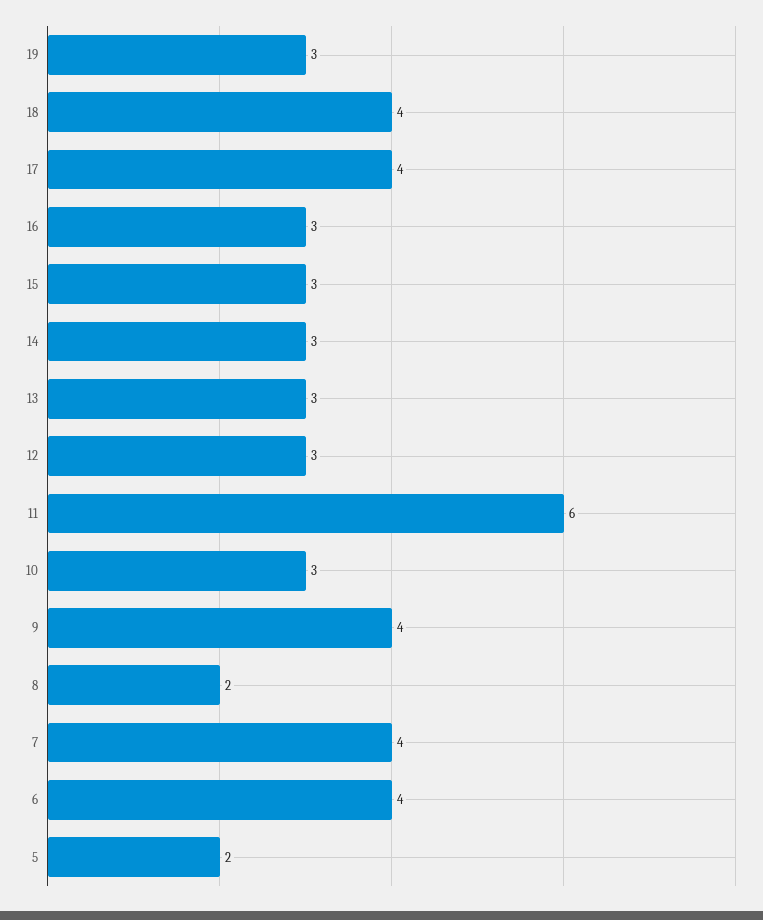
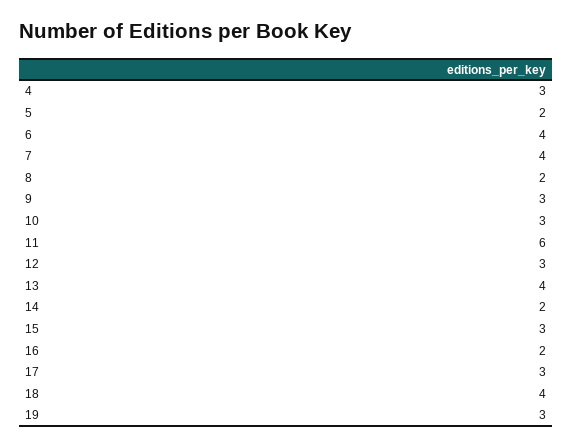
17: 4 -> 3
16: 3 -> 2
14: 3 -> 2
13: 3 -> 4
9: 4 -> 3
4: none -> 3

